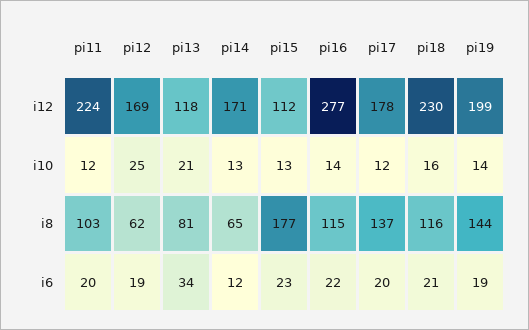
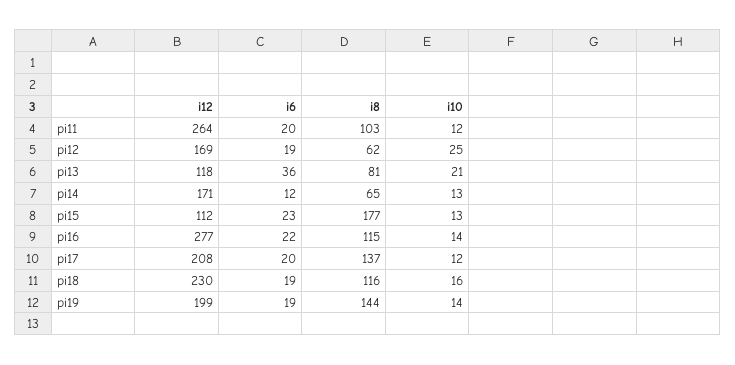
pi11, i12: 224 -> 264
pi17, i12: 178 -> 208
pi13, i6: 34 -> 36
pi18, i6: 21 -> 19

